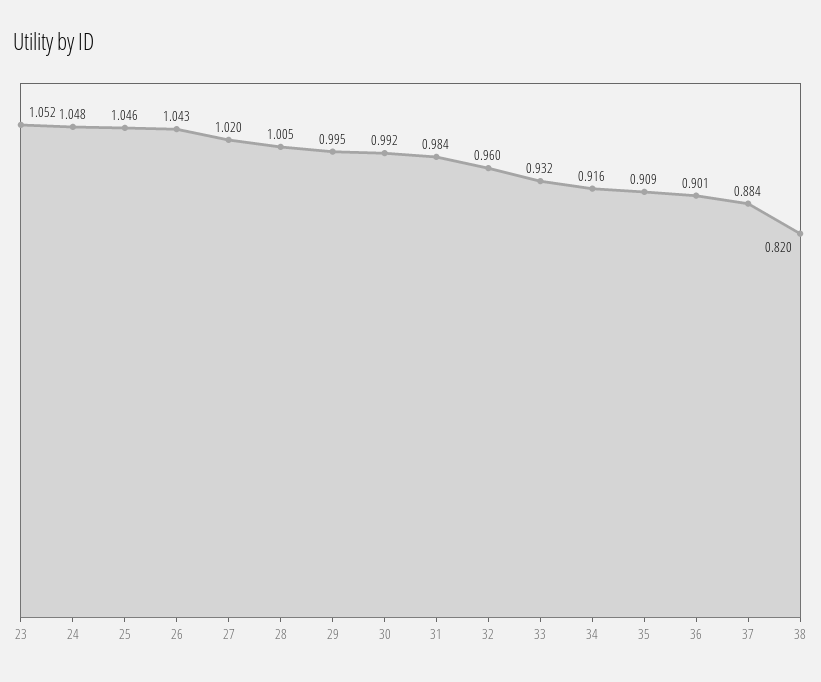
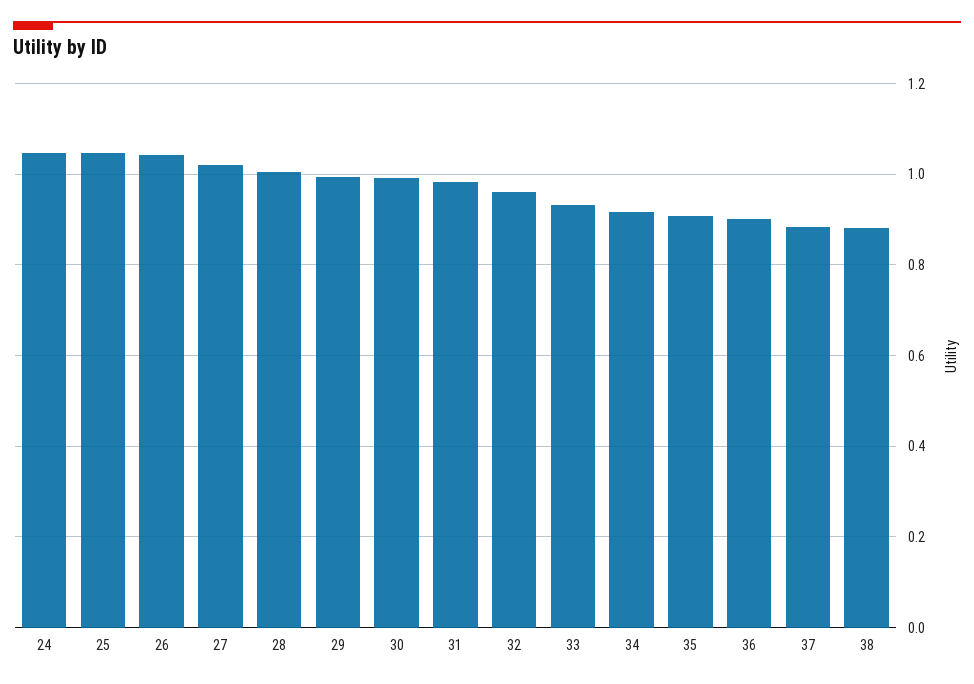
23: 1.052 -> none
38: 0.82 -> 0.88

